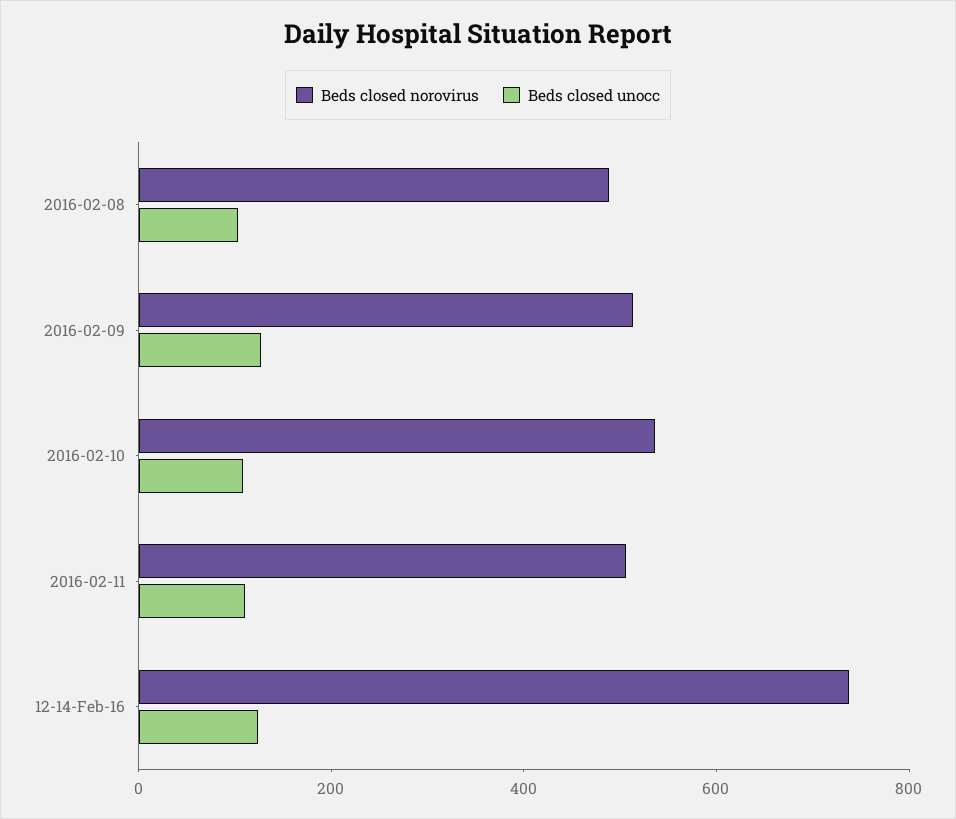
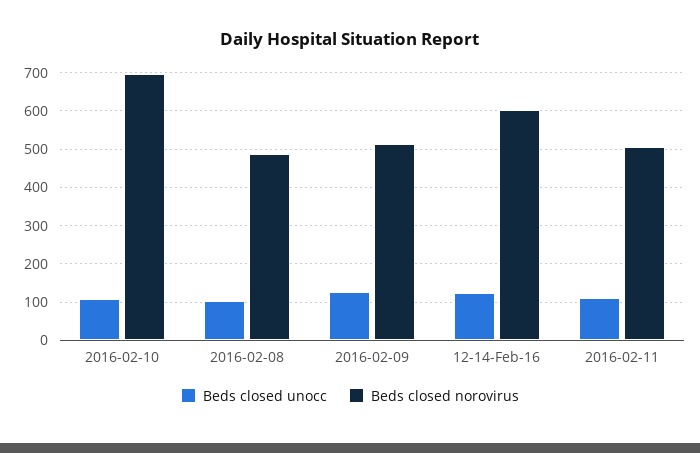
Beds closed norovirus, 2016-02-10: 550 -> 700
Beds closed norovirus, 12-14-Feb-16: 750 -> 600

